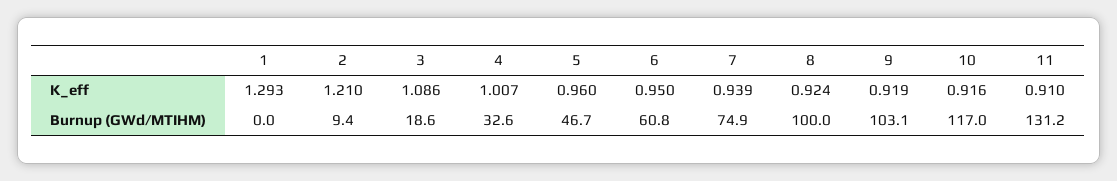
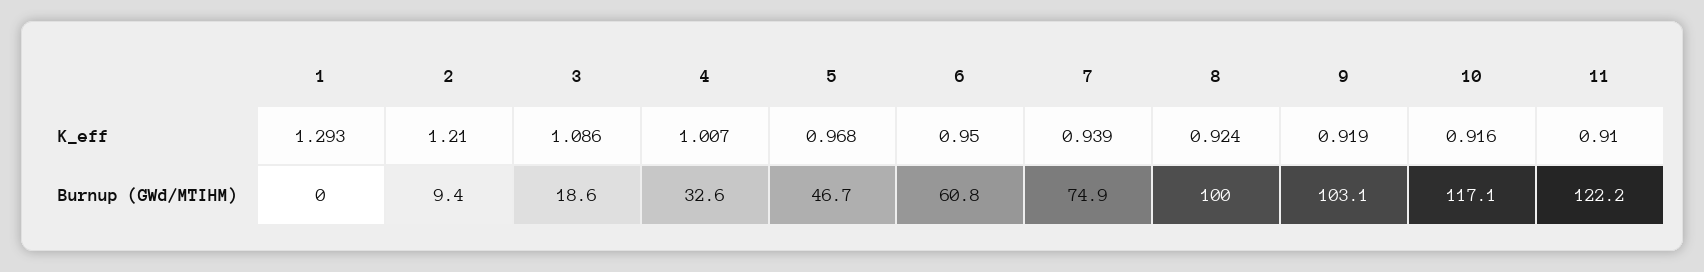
5, K_eff: 0.96 -> 0.968
10, Burnup (GWd/MTIHM): 117 -> 117.1
11, Burnup (GWd/MTIHM): 131.2 -> 122.2

